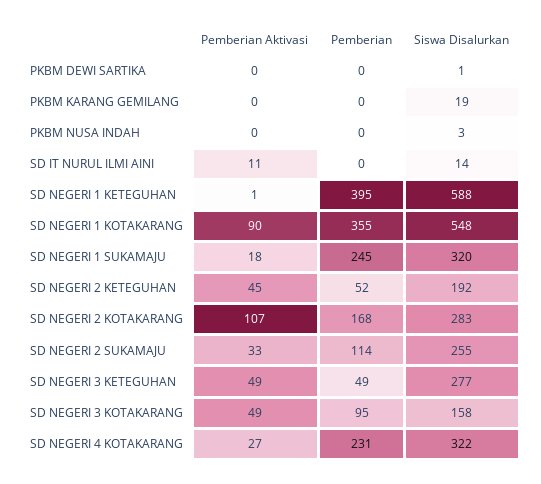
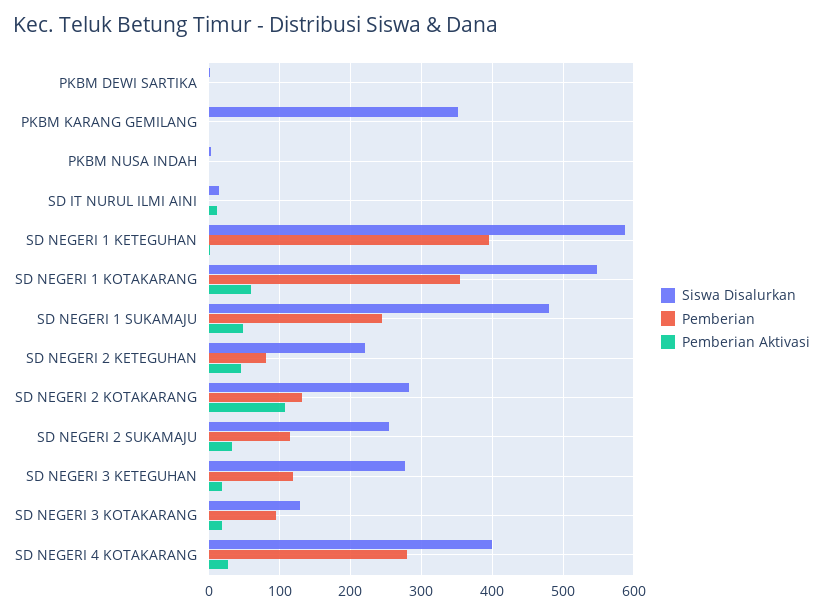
Siswa Disalurkan, PKBM KARANG GEMILANG: 19 -> 350
Pemberian Aktivasi, SD NEGERI 1 KOTAKARANG: 90 -> 60
Pemberian Aktivasi, SD NEGERI 1 SUKAMAJU: 18 -> 50
Siswa Disalurkan, SD NEGERI 1 SUKAMAJU: 320 -> 480
Pemberian, SD NEGERI 2 KETEGUHAN: 52 -> 80
Siswa Disalurkan, SD NEGERI 2 KETEGUHAN: 192 -> 220
Pemberian, SD NEGERI 2 KOTAKARANG: 168 -> 130
Pemberian Aktivasi, SD NEGERI 3 KETEGUHAN: 49 -> 20
Pemberian, SD NEGERI 3 KETEGUHAN: 49 -> 120
Pemberian Aktivasi, SD NEGERI 3 KOTAKARANG: 49 -> 20
Siswa Disalurkan, SD NEGERI 3 KOTAKARANG: 158 -> 130
Pemberian, SD NEGERI 4 KOTAKARANG: 231 -> 280
Siswa Disalurkan, SD NEGERI 4 KOTAKARANG: 322 -> 400

